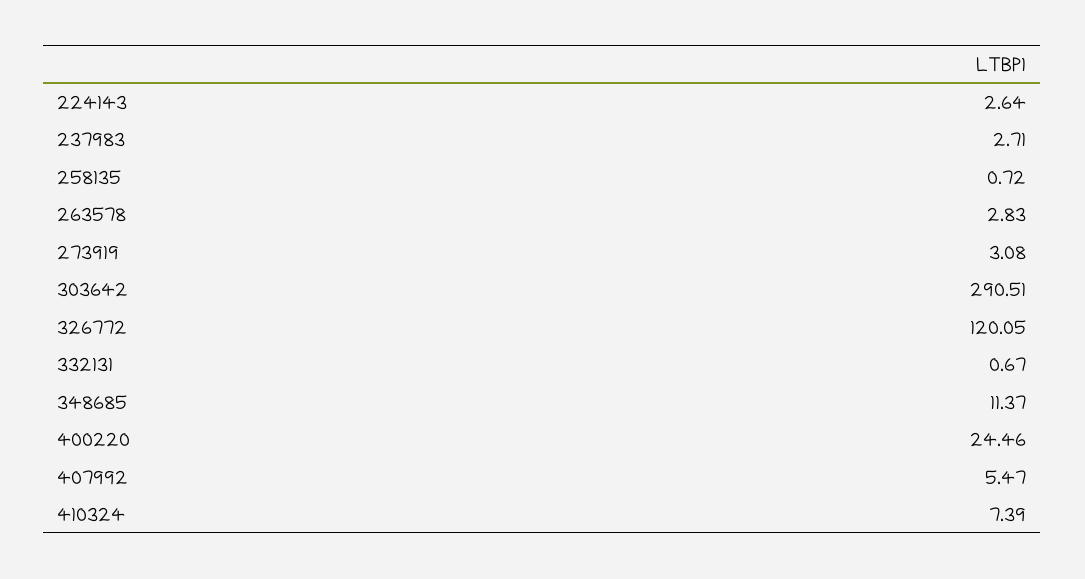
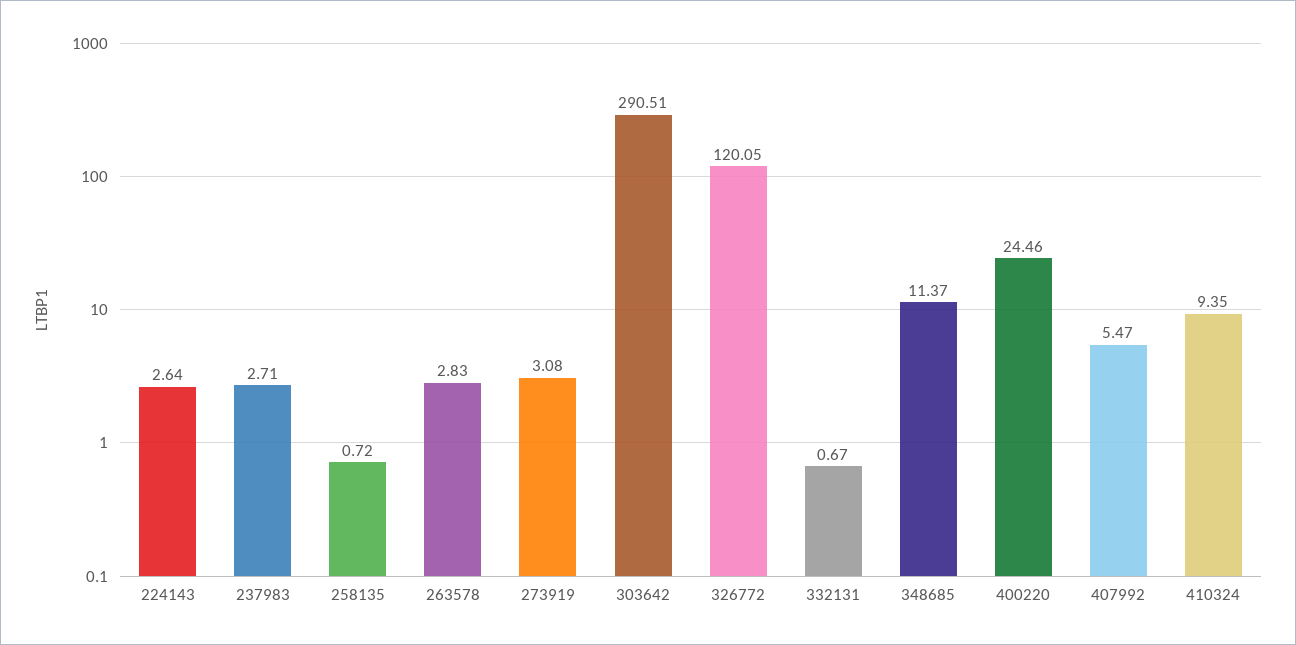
410324: 7.39 -> 9.35

